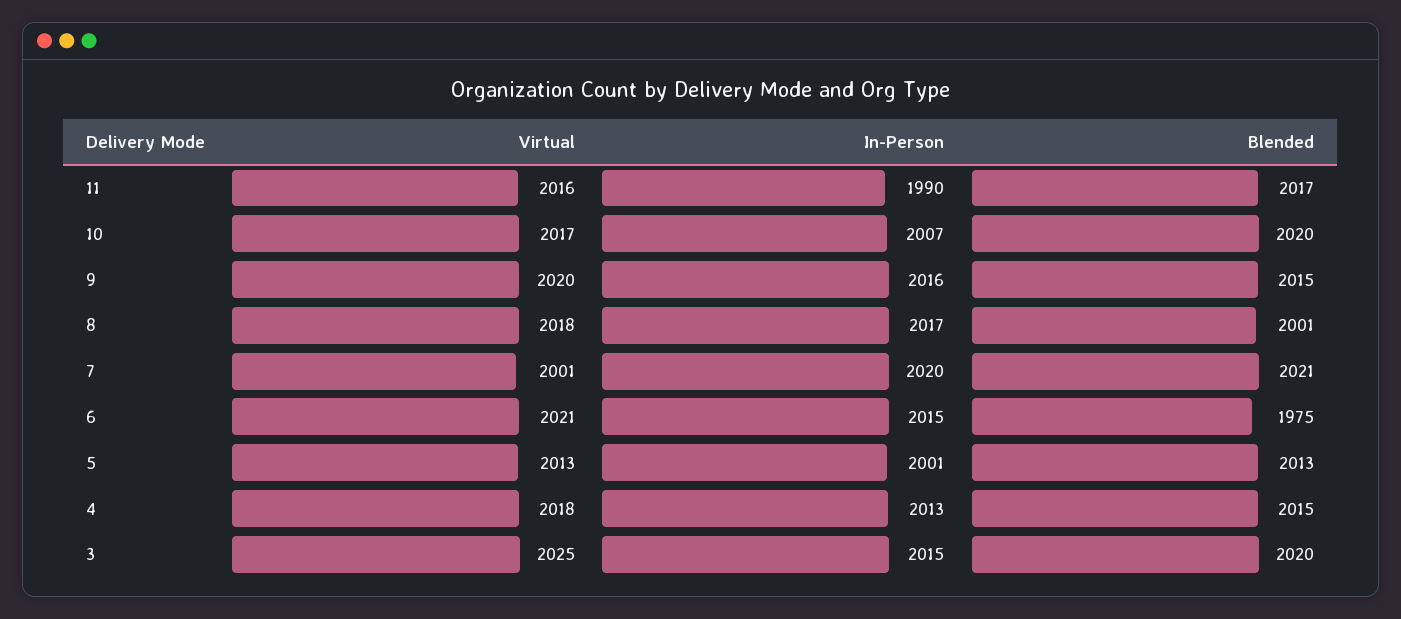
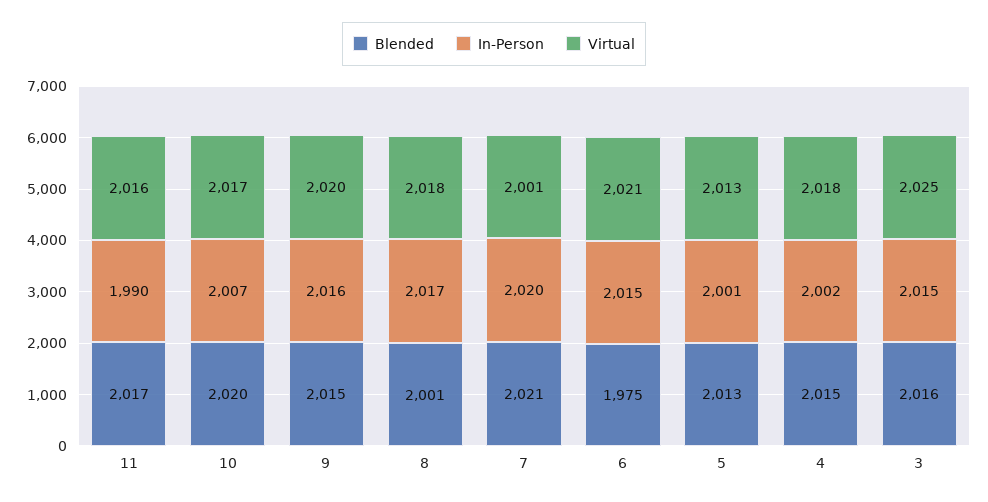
In-Person, 4: 2013 -> 2002
Blended, 3: 2020 -> 2016

